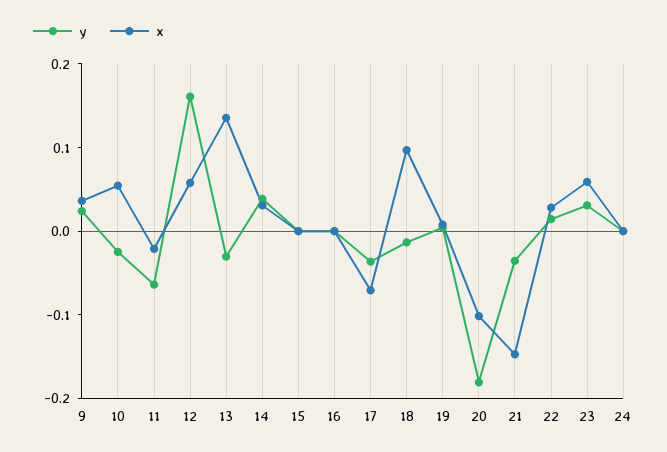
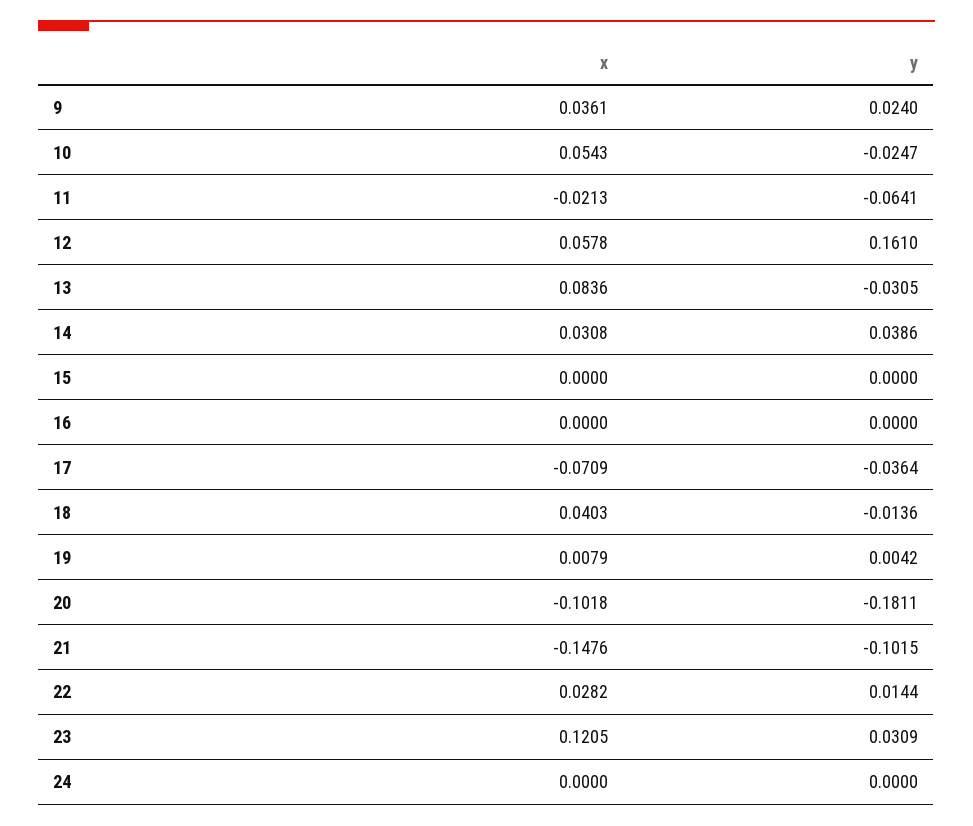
x, 13: 0.14 -> 0.0836
x, 18: 0.1 -> 0.0403
y, 21: -0.04 -> -0.1015
x, 23: 0.06 -> 0.1205

